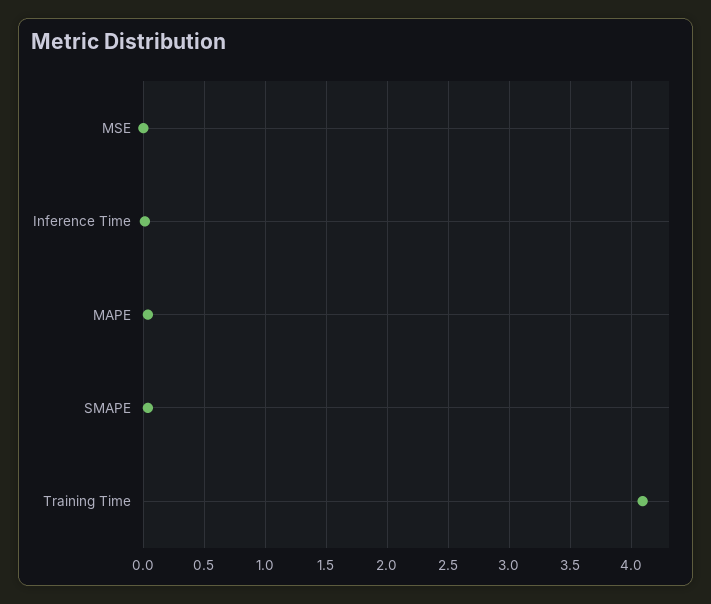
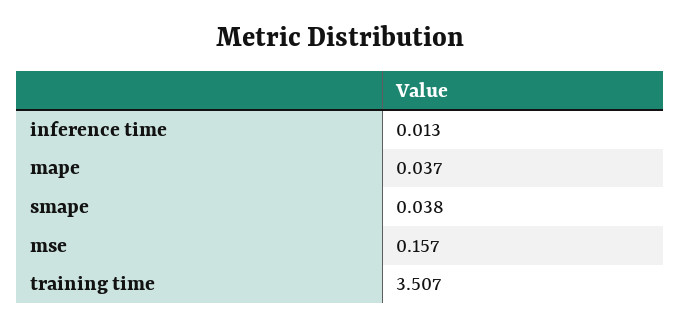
MSE: 0 -> 0.157
Training Time: 4.1 -> 3.507

